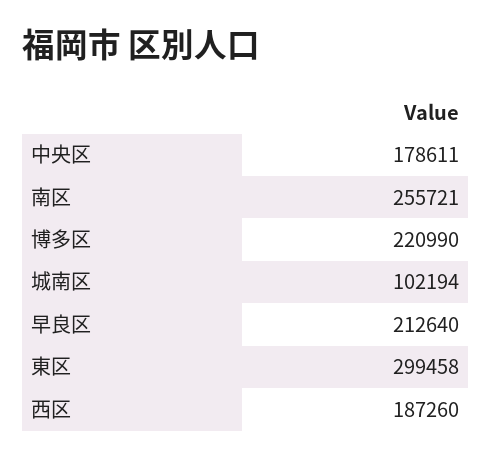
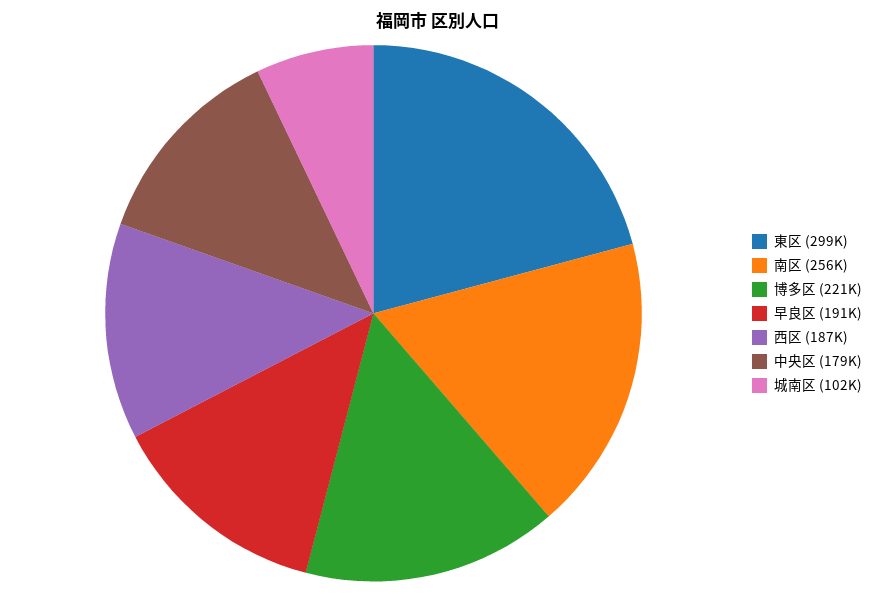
早良区: 212640 -> 191000

